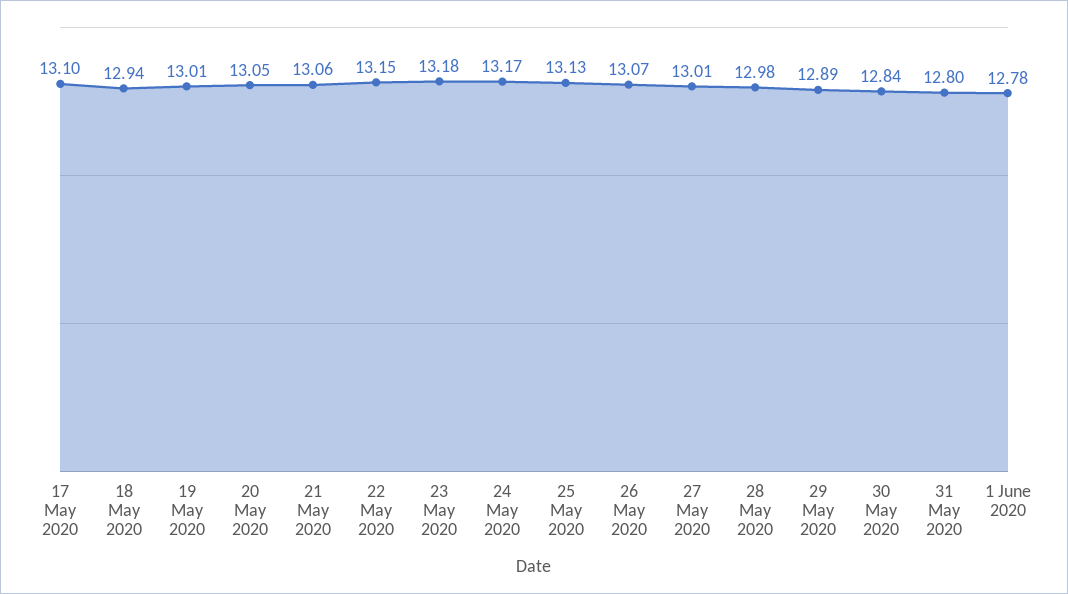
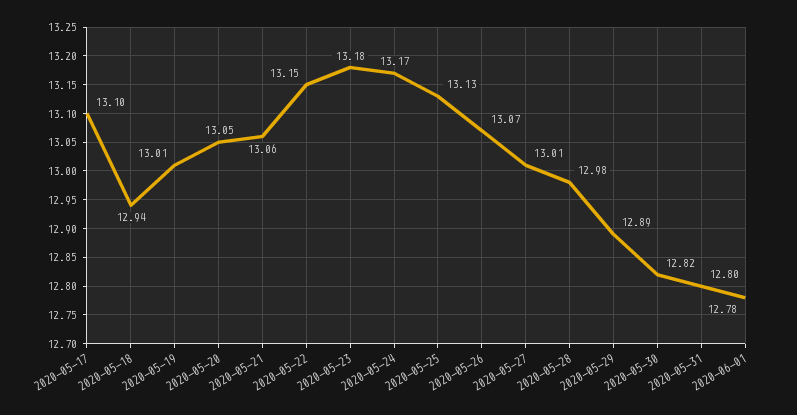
30 May 2020: 12.84 -> 12.82

